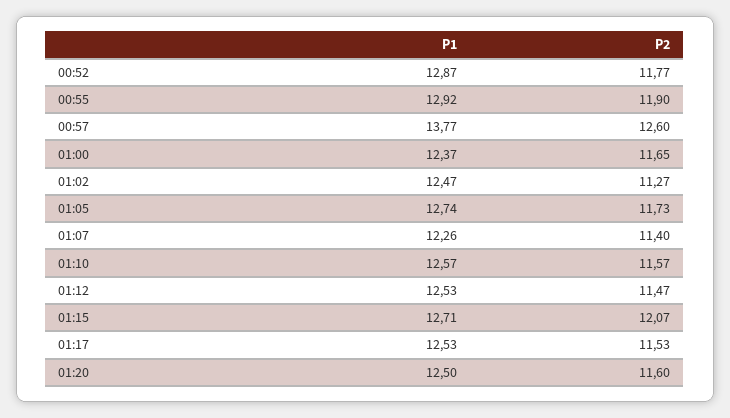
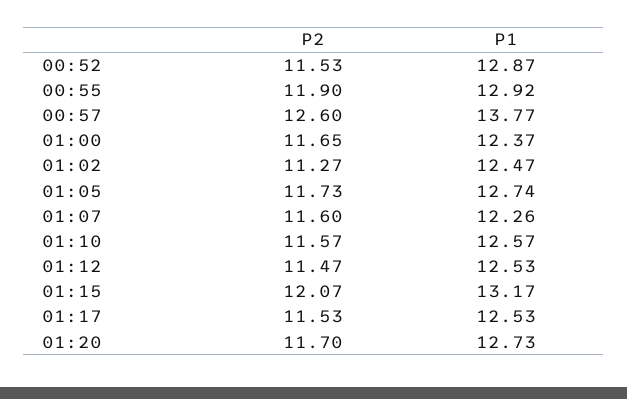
P2, 00:52: 11.77 -> 11.53
P2, 01:07: 11.4 -> 11.6
P1, 01:15: 12.71 -> 13.17
P1, 01:20: 12.5 -> 12.73
P2, 01:20: 11.6 -> 11.7

